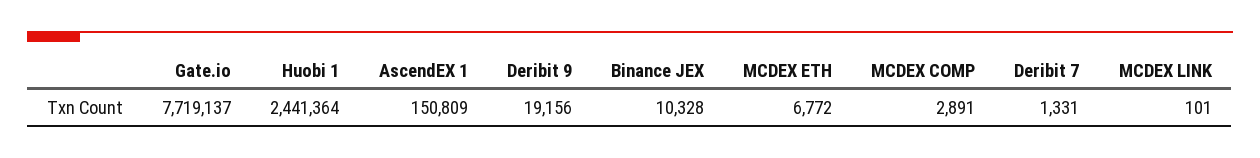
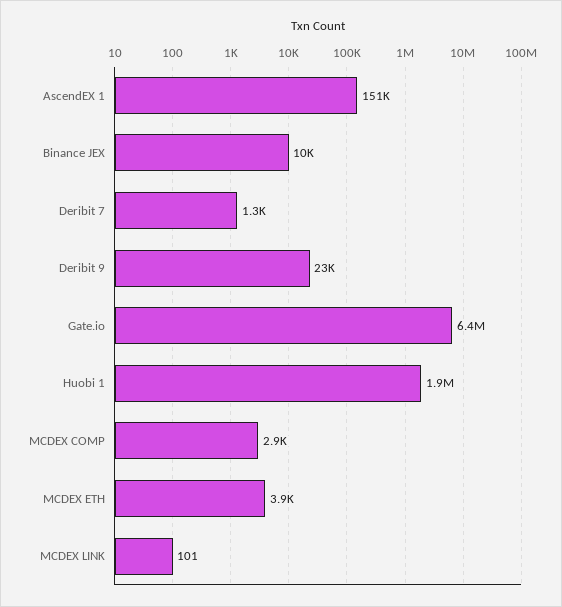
Gate.io: 7719137 -> 6400000
Huobi 1: 2441364 -> 1900000
Deribit 9: 19156 -> 23000
MCDEX ETH: 6772 -> 3900

